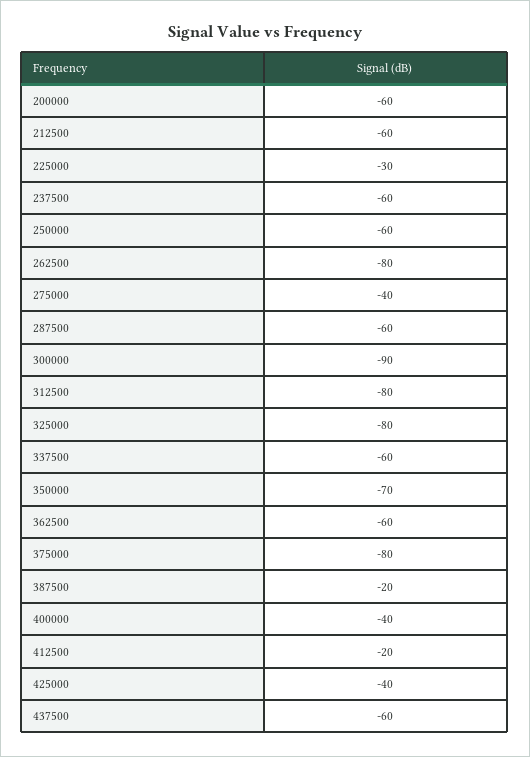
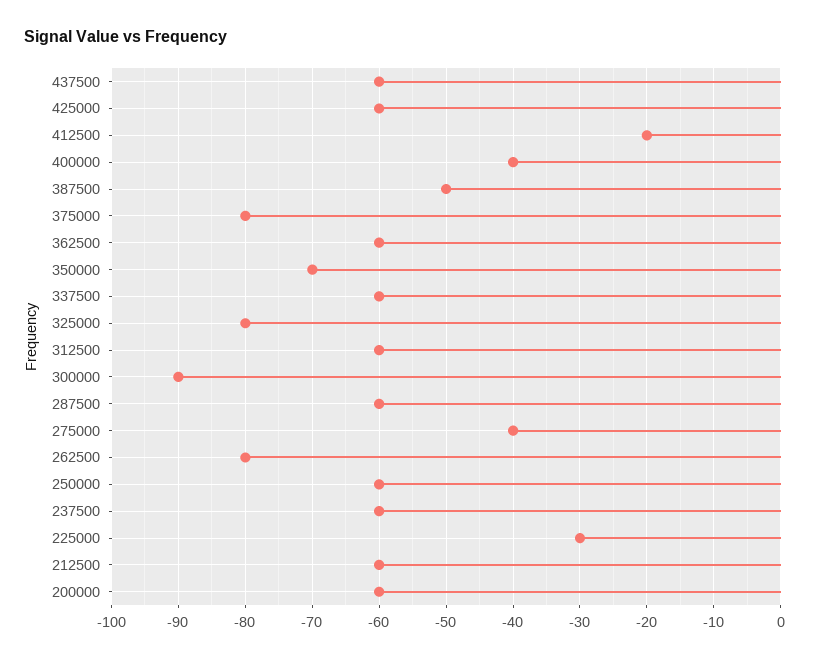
312500: -80 -> -60
387500: -20 -> -50
425000: -40 -> -60

